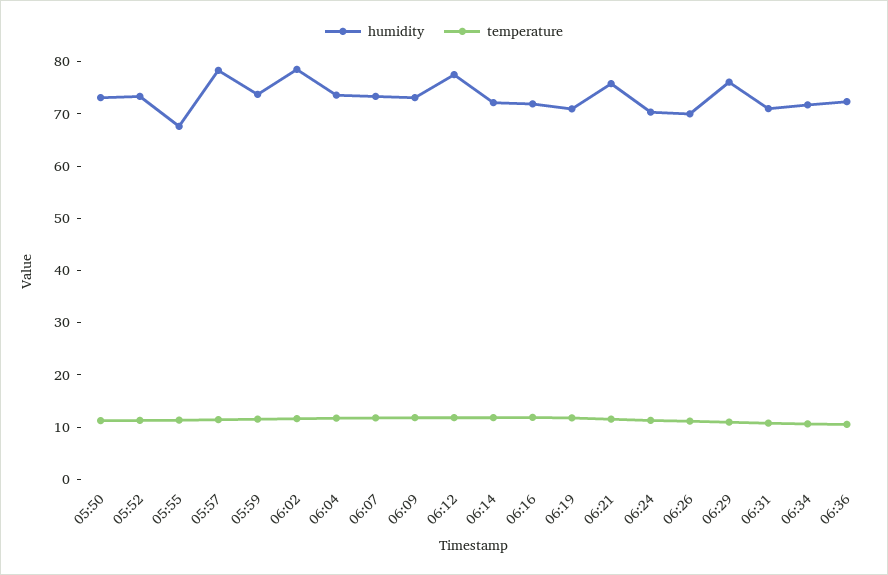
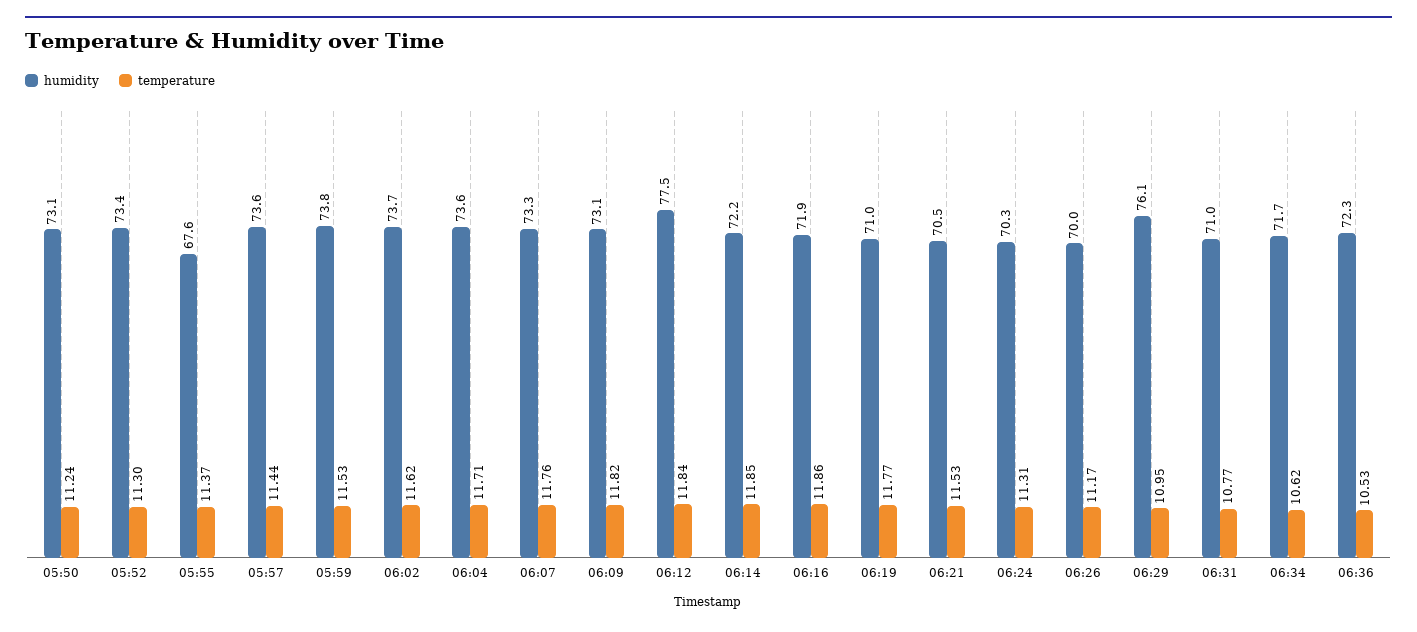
humidity, 05:57: 78 -> 73.6
humidity, 06:02: 78 -> 73.7
humidity, 06:21: 76 -> 70.5

